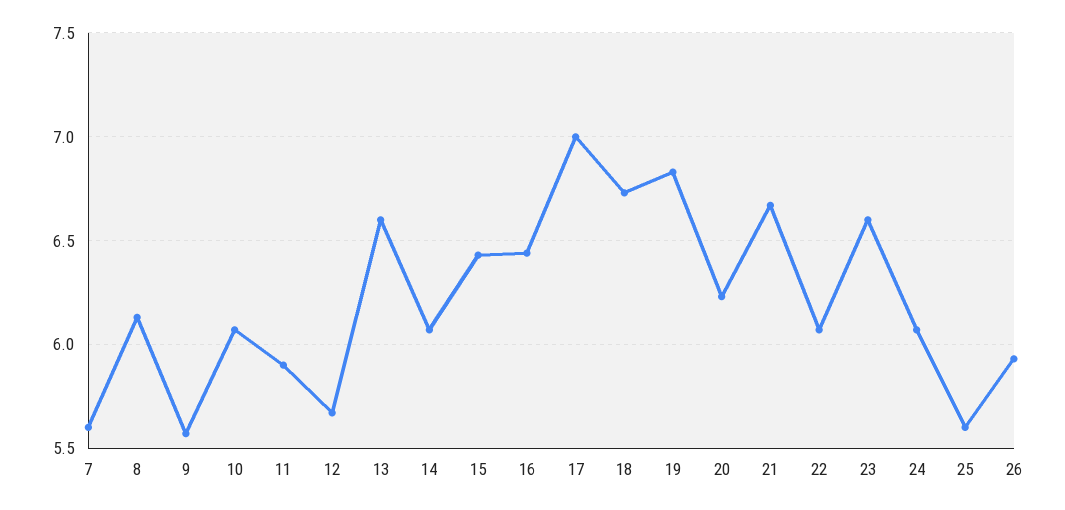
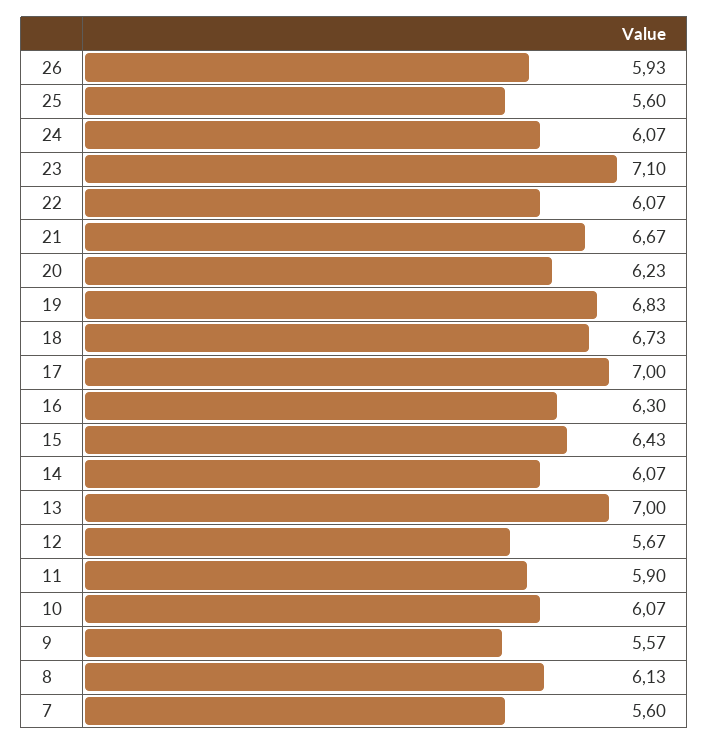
13: 6.6 -> 7
16: 6.45 -> 6.3
23: 6.6 -> 7.1

